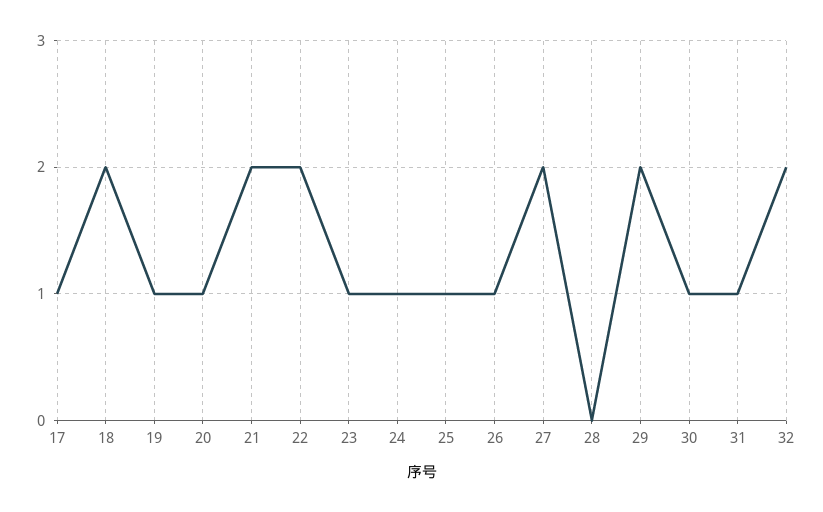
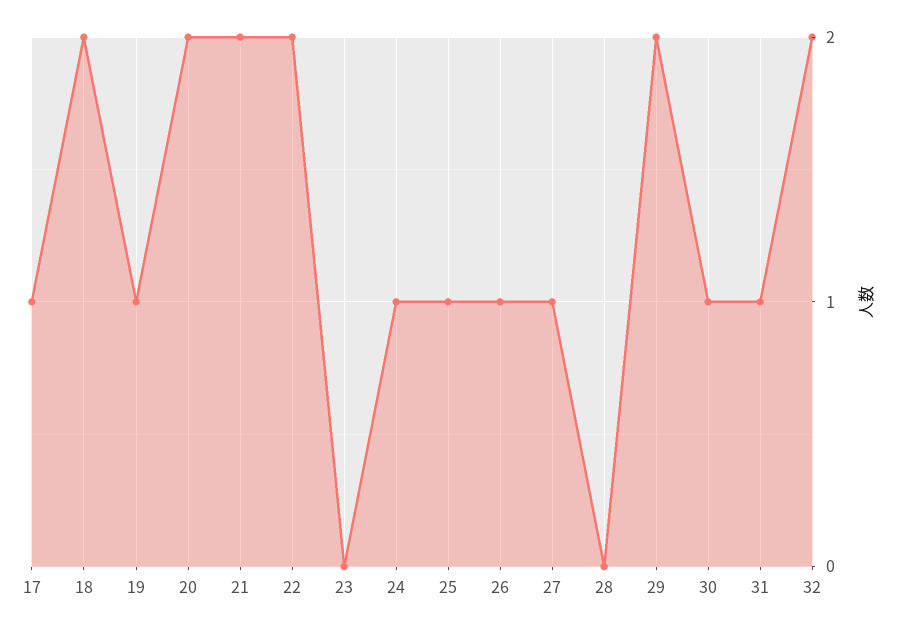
20: 1 -> 2
23: 1 -> 0
27: 2 -> 1

